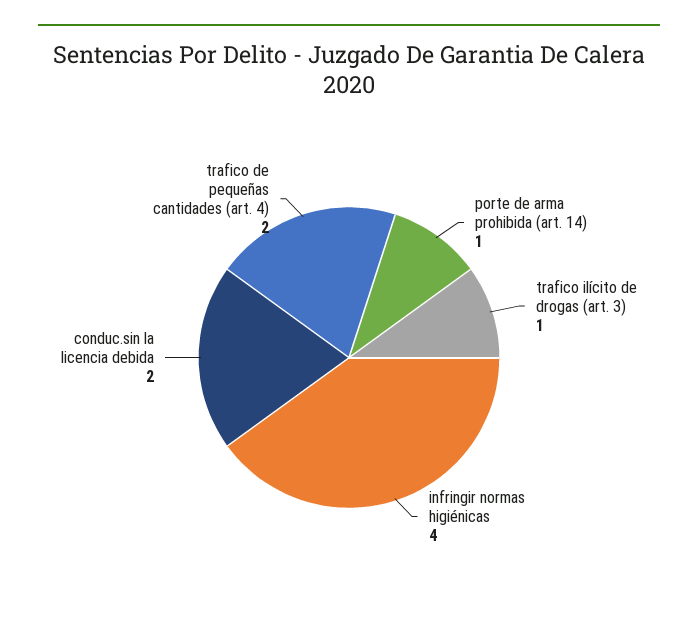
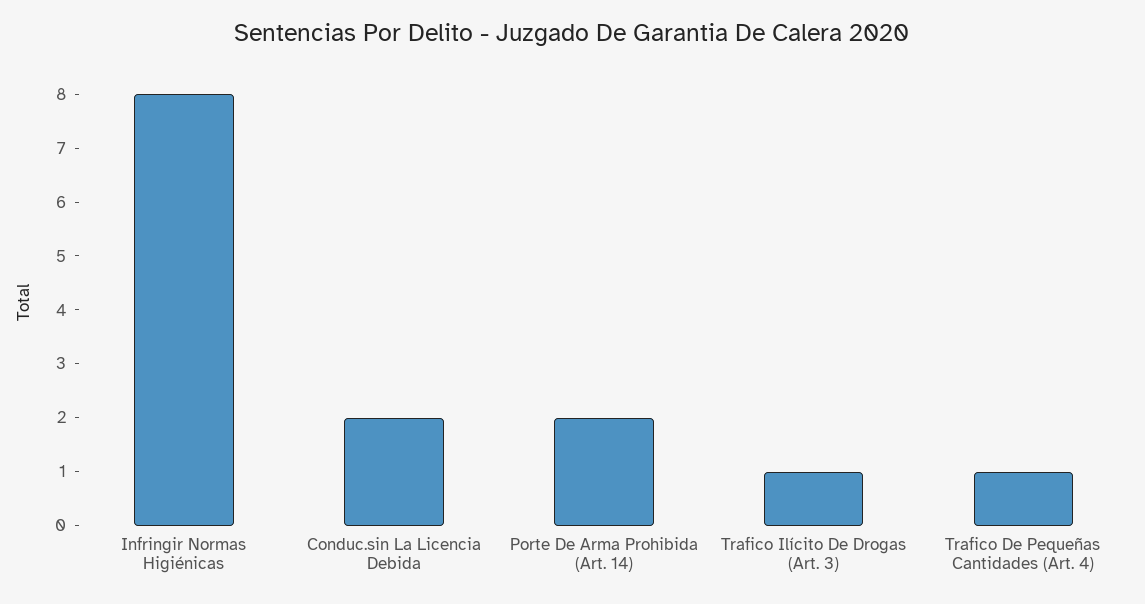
porte de arma prohibida (art. 14): 1 -> 2
infringir normas higiénicas: 4 -> 8
trafico de pequeñas cantidades (art. 4): 2 -> 1

